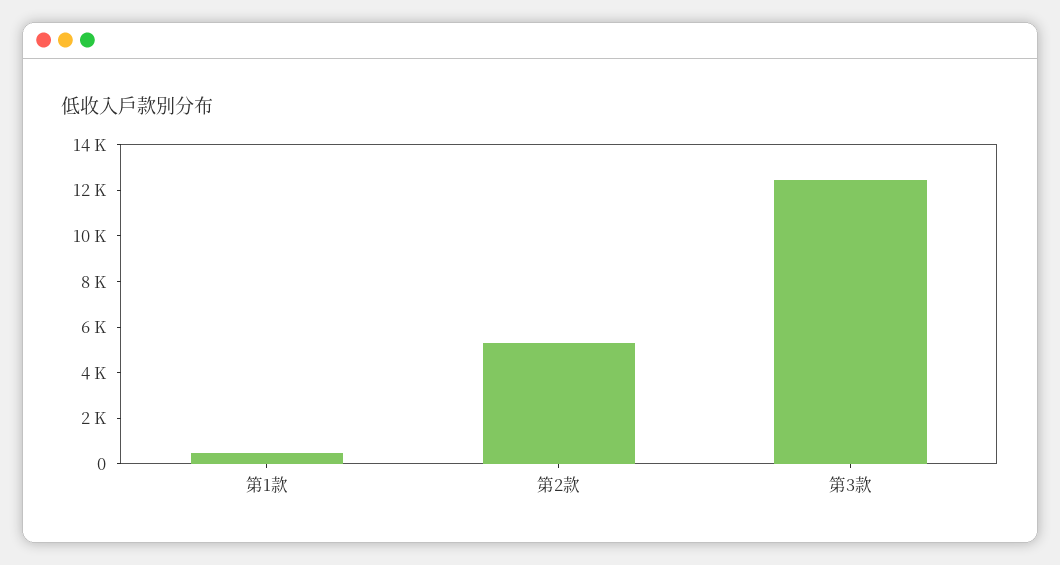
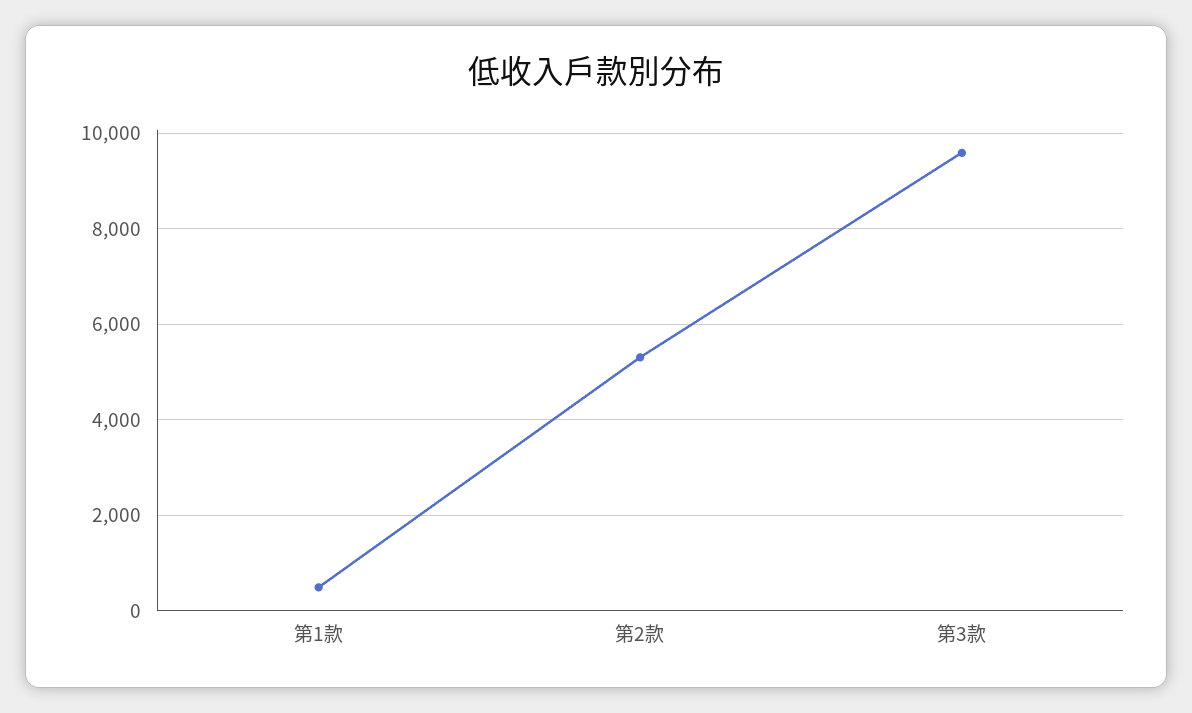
第3款: 12500 -> 9600

